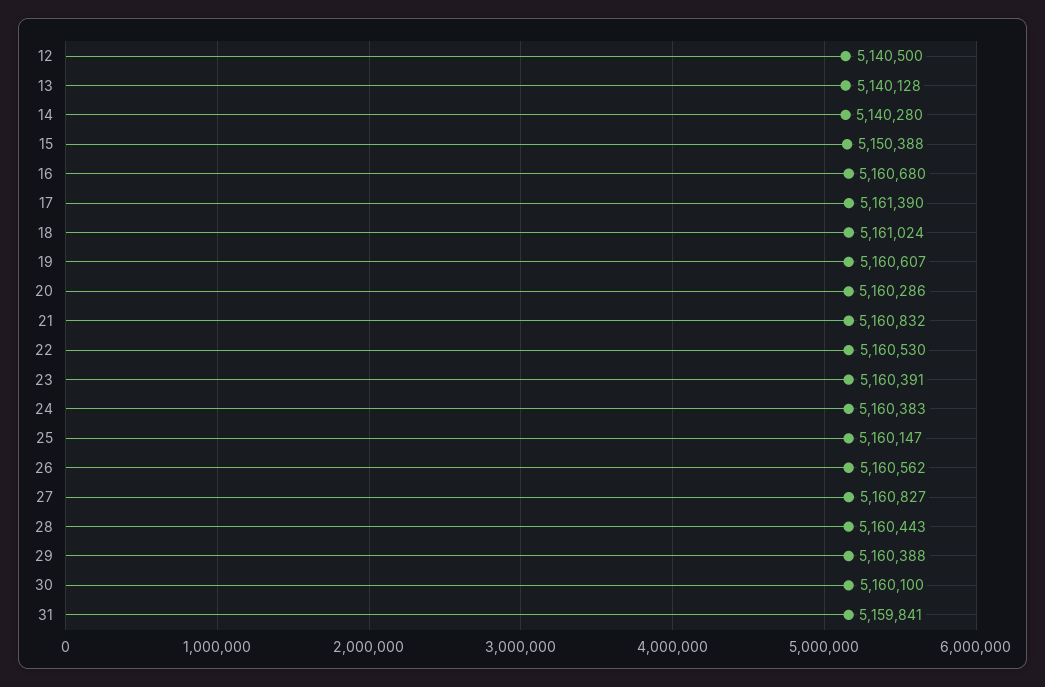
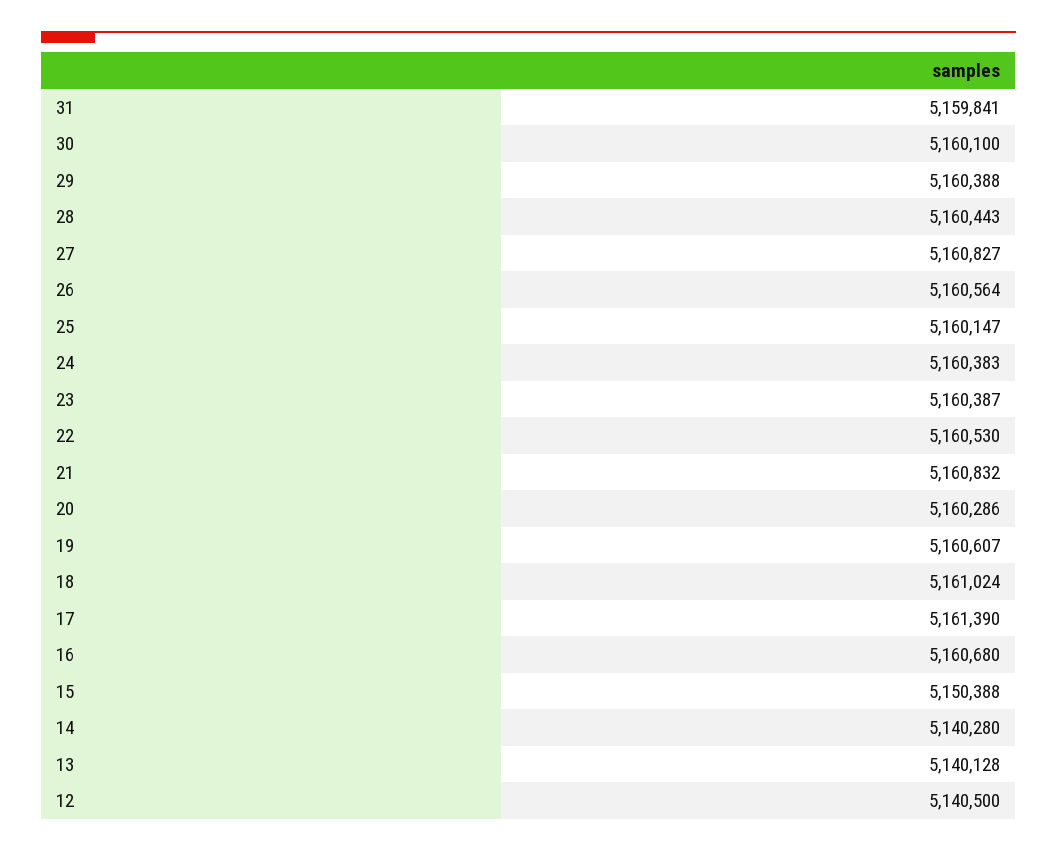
23: 5160391 -> 5160387
26: 5160562 -> 5160564

